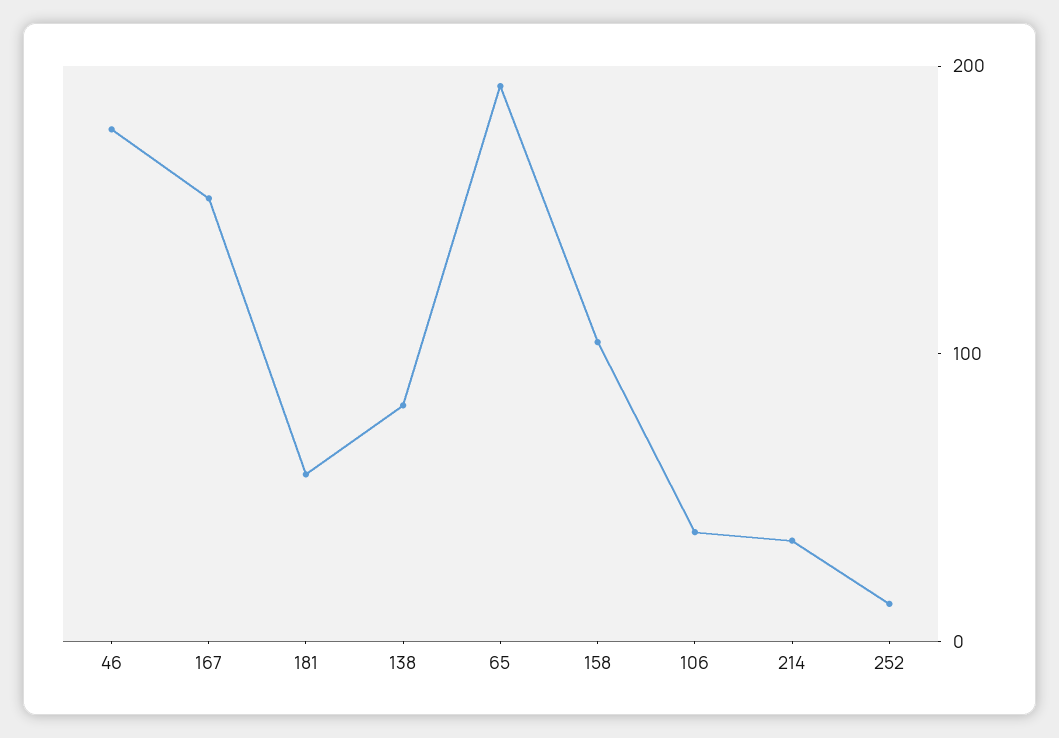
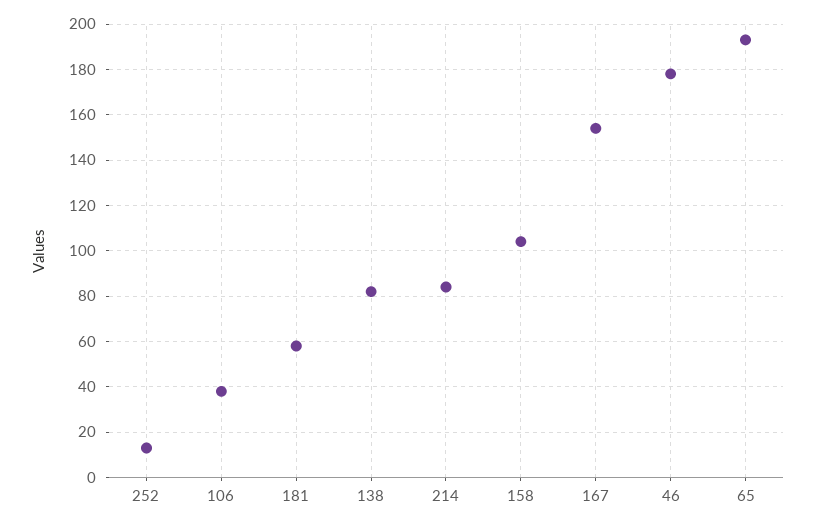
214: 40 -> 85

